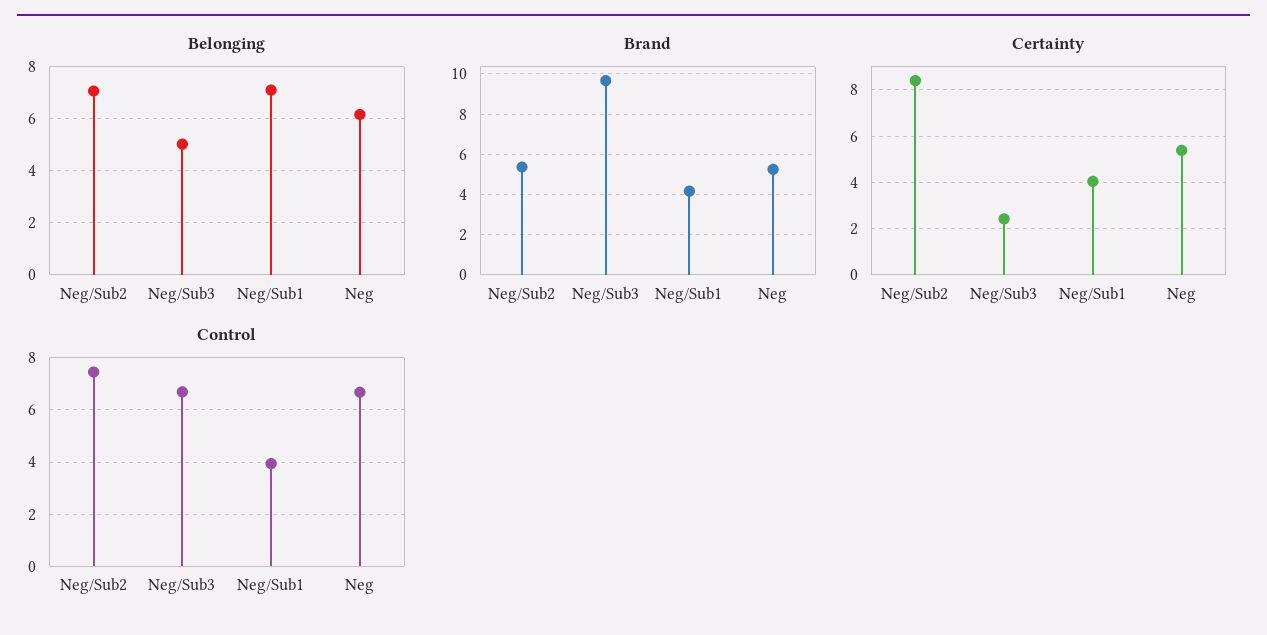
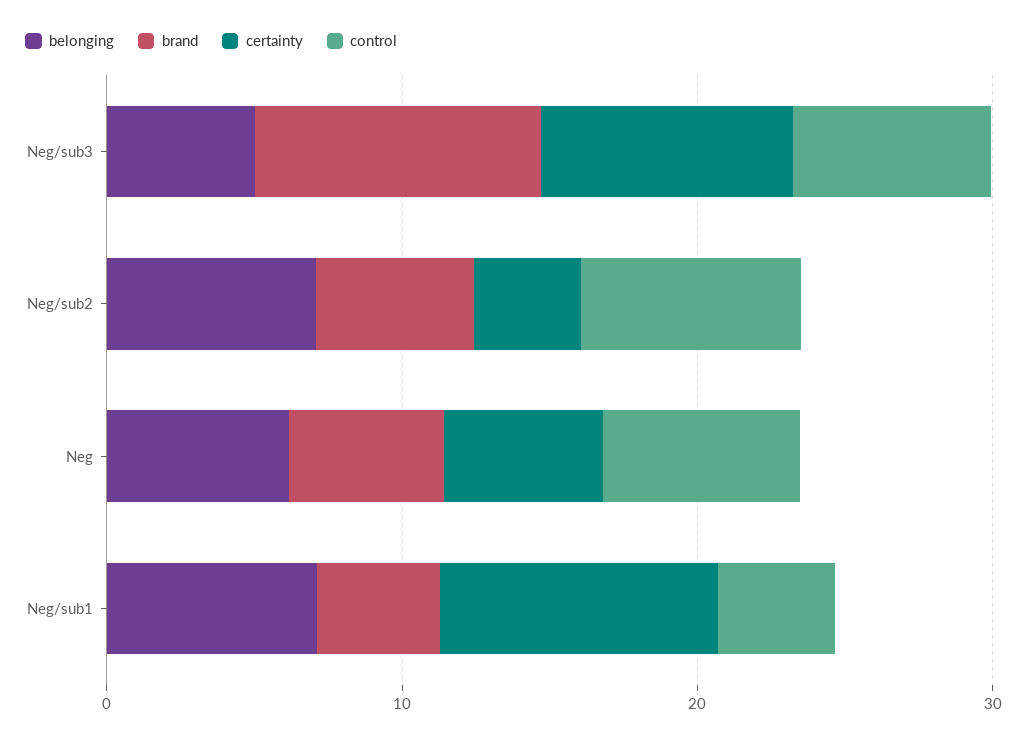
Certainty, Neg/Sub2: 8.5 -> 4
Certainty, Neg/Sub3: 2.5 -> 8
Certainty, Neg/Sub1: 4 -> 10

